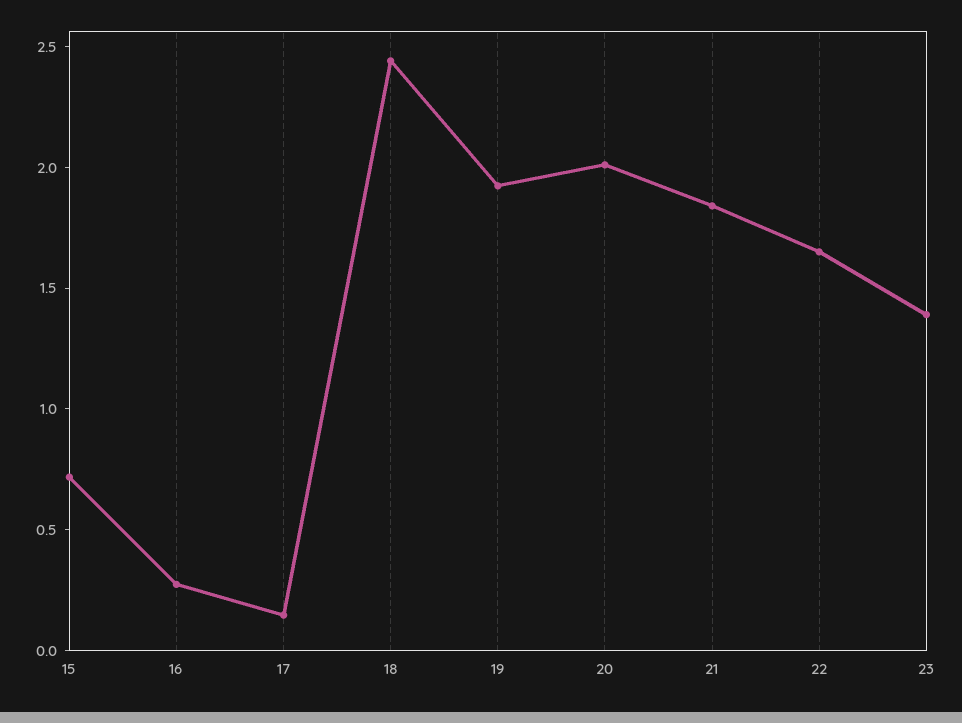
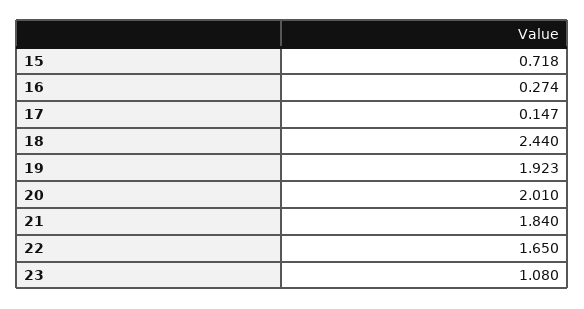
23: 1.4 -> 1.08

